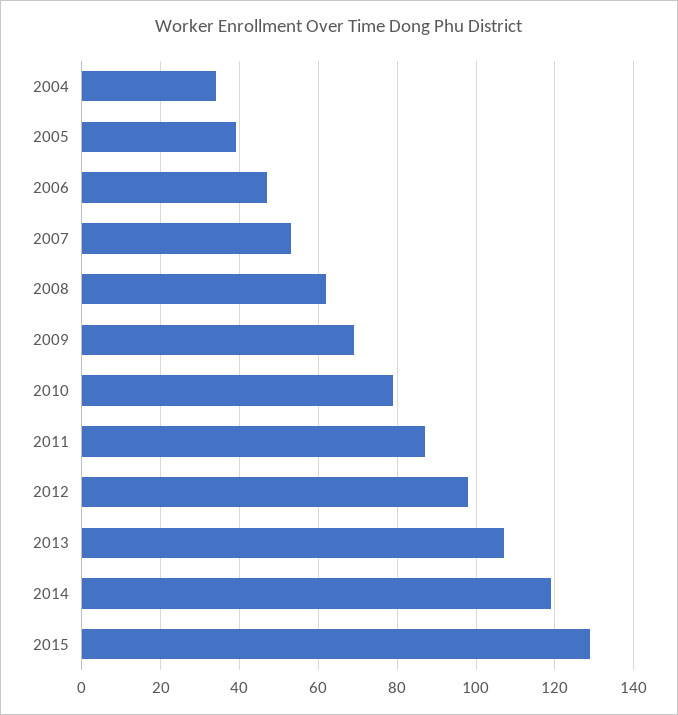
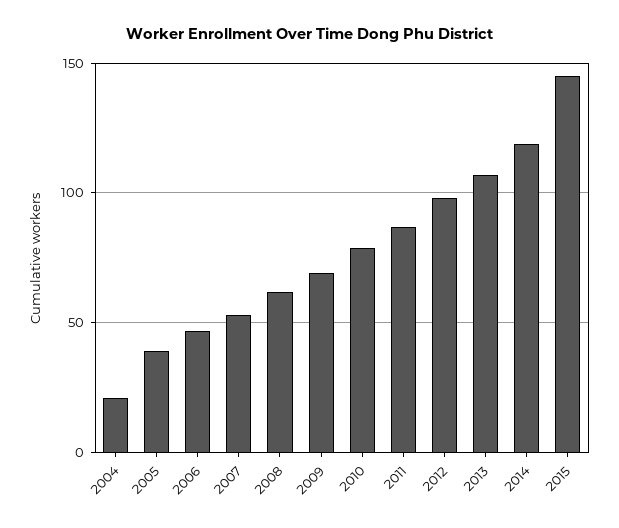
2004: 35 -> 20
2015: 130 -> 145

